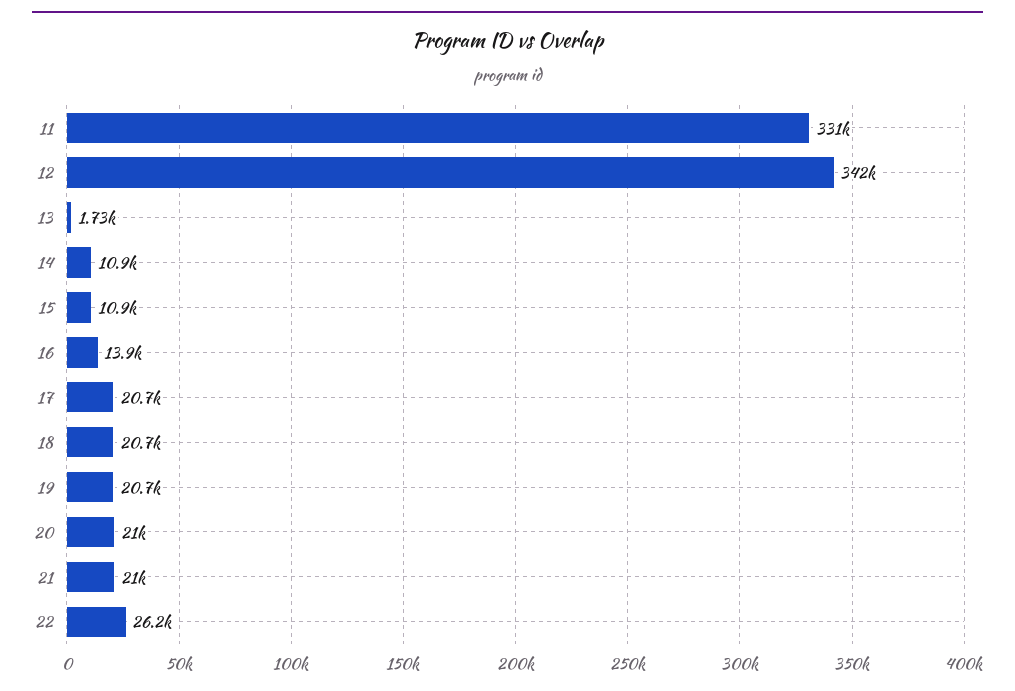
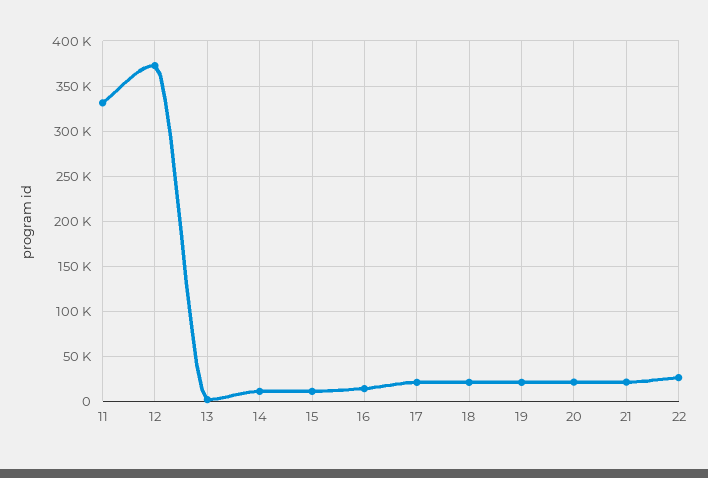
12: 342000 -> 370000

